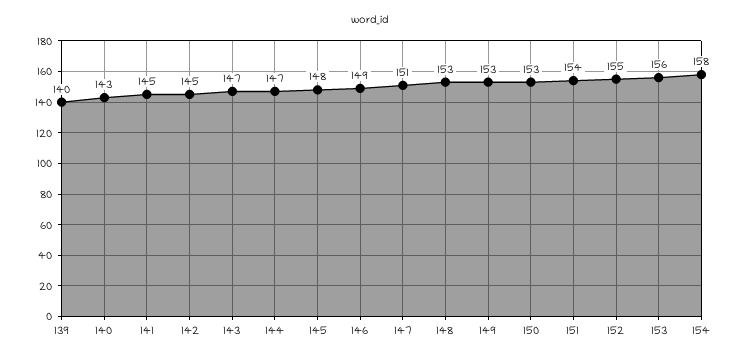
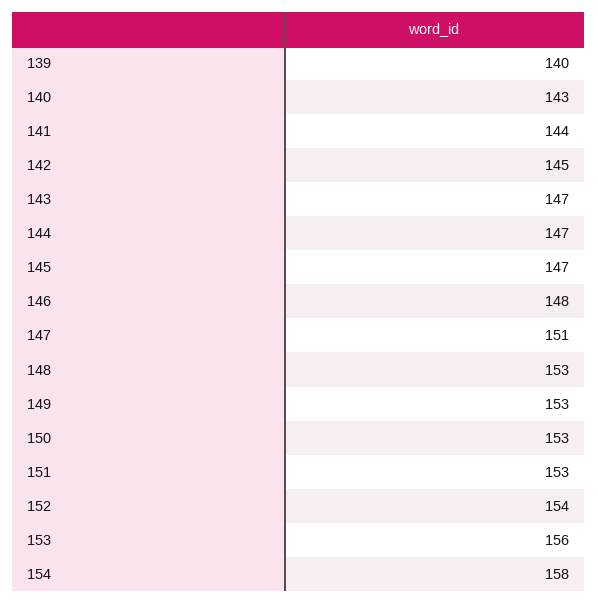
141: 145 -> 144
145: 148 -> 147
146: 149 -> 148
151: 154 -> 153
152: 155 -> 154

